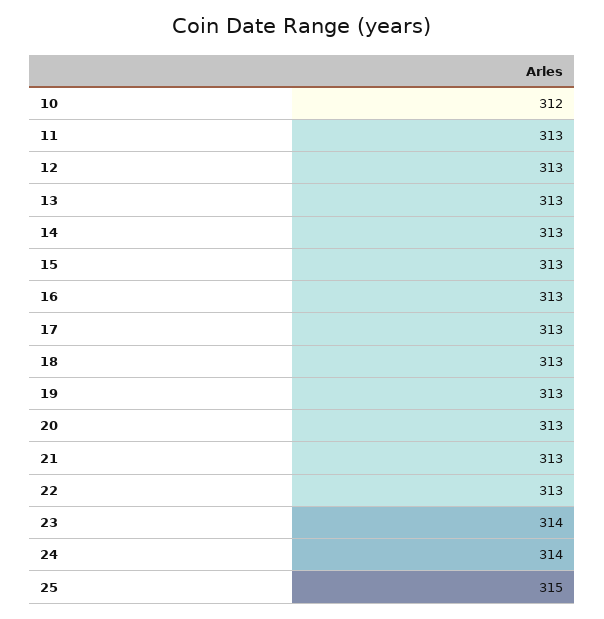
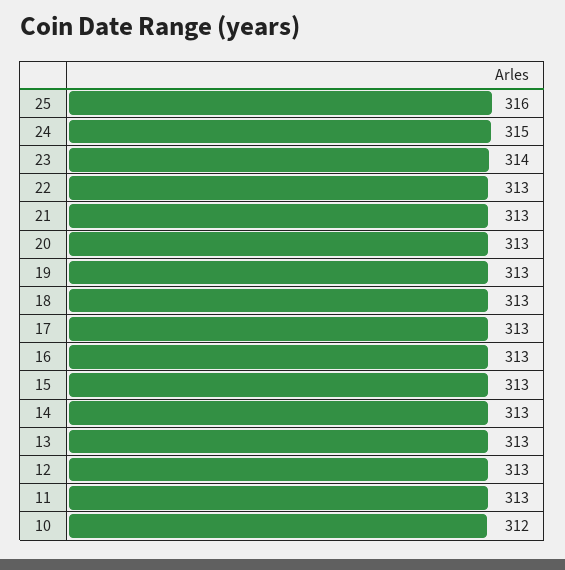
24: 314 -> 315
25: 315 -> 316

